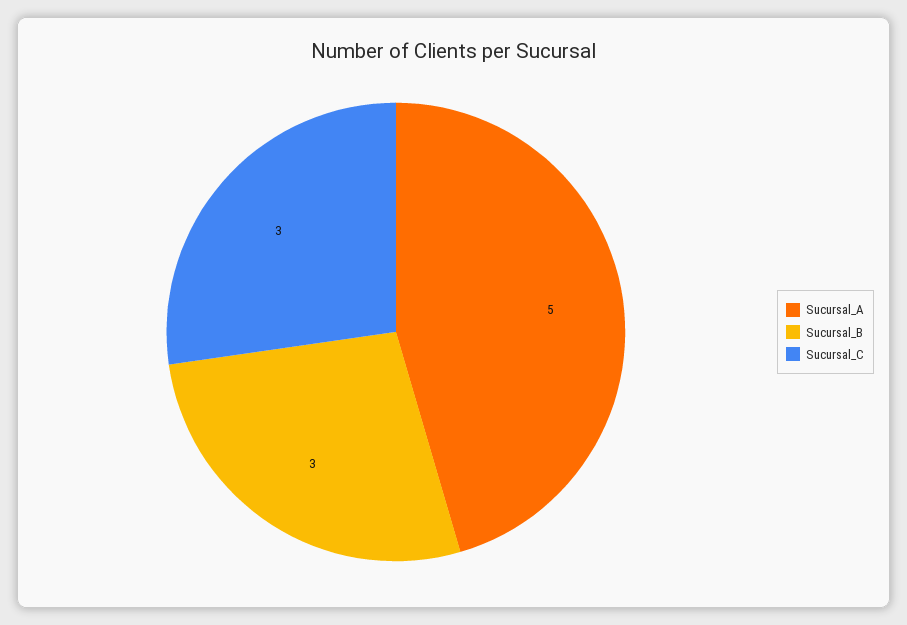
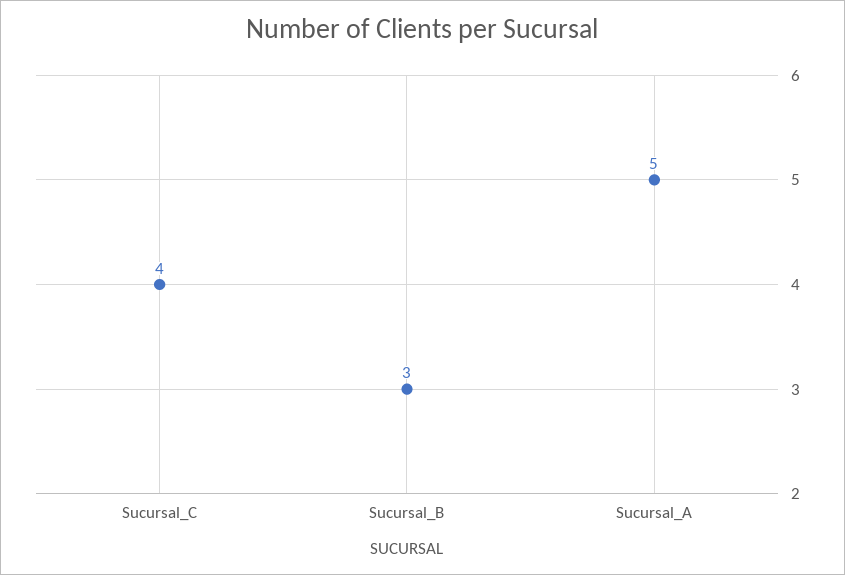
Sucursal_C: 3 -> 4

